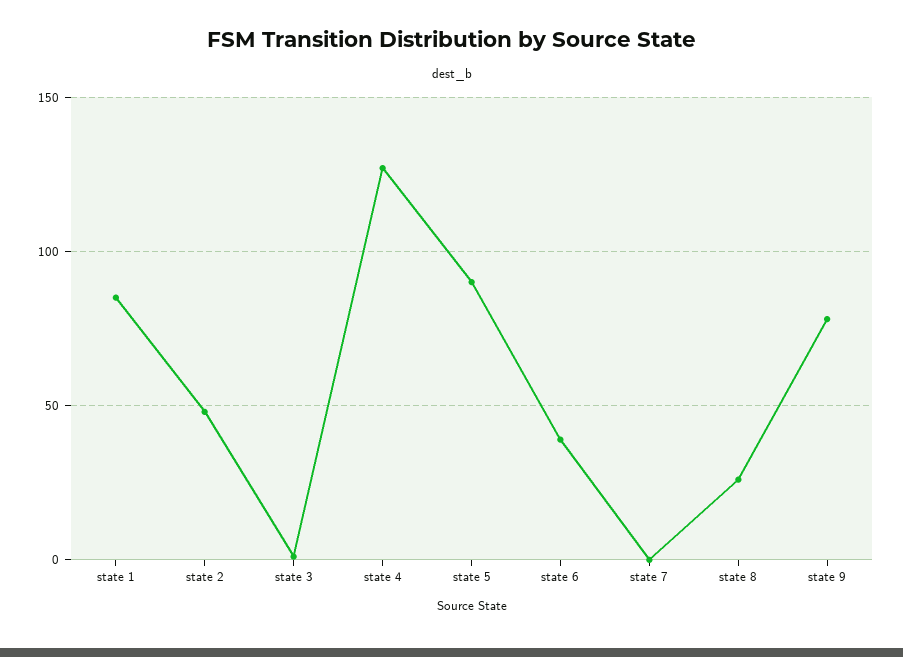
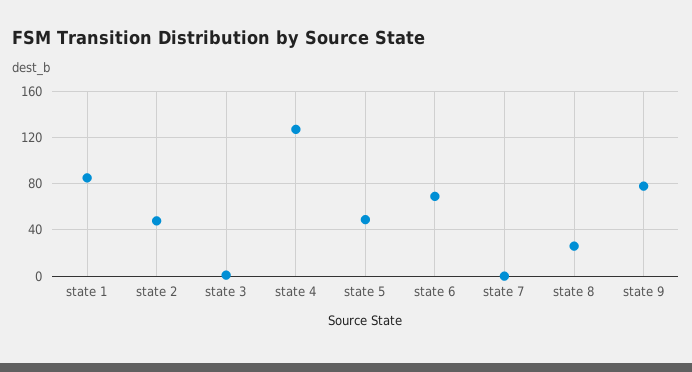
state 5: 90 -> 50
state 6: 40 -> 70

